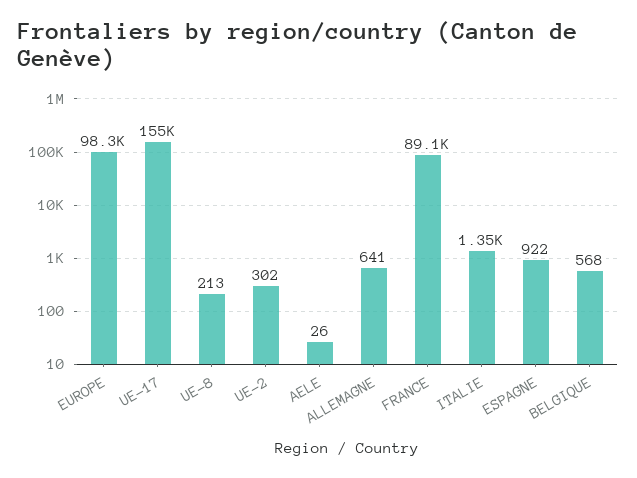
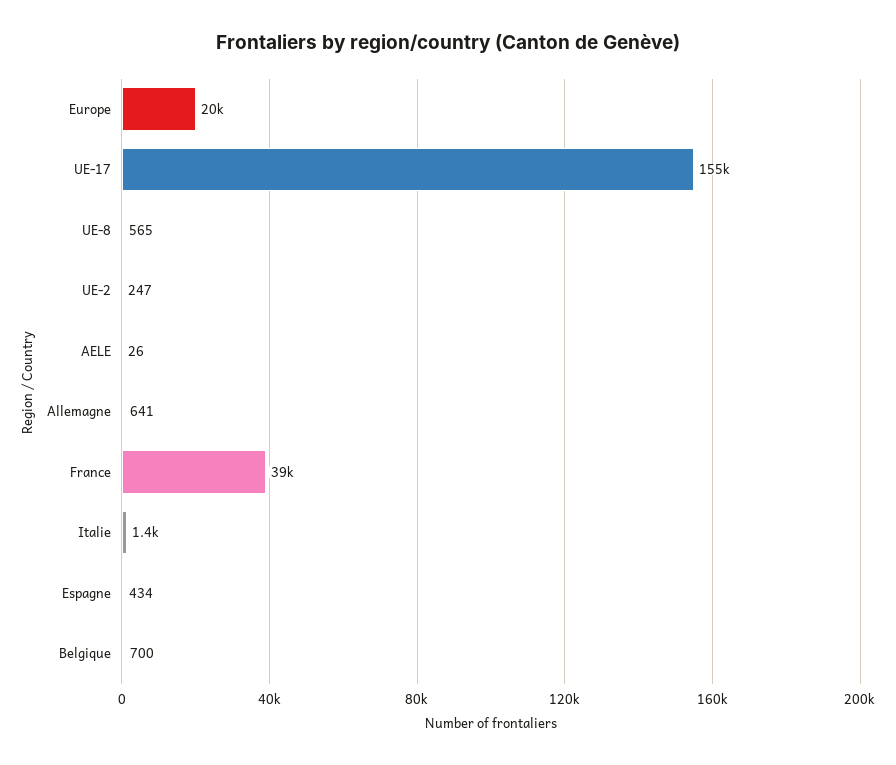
EUROPE: 98300 -> 20000
UE-8: 213 -> 565
UE-2: 302 -> 247
FRANCE: 89100 -> 39000
ESPAGNE: 922 -> 434
BELGIQUE: 568 -> 700

